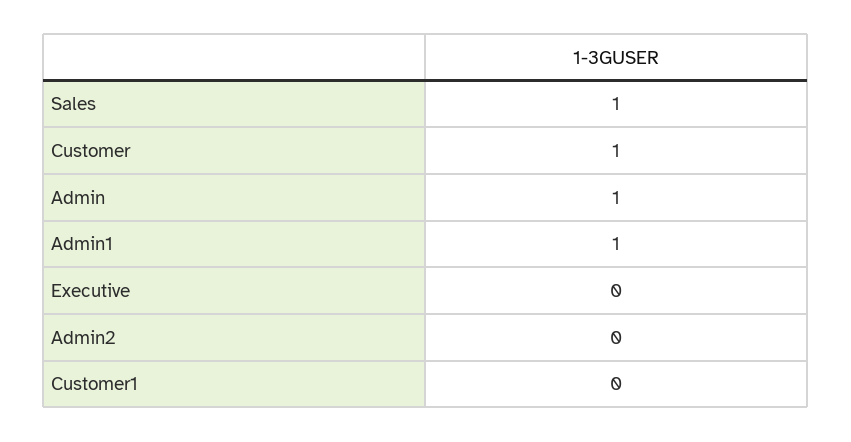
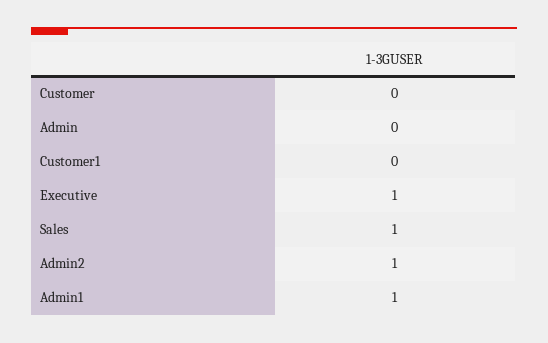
Customer: 1 -> 0
Admin: 1 -> 0
Executive: 0 -> 1
Admin2: 0 -> 1

